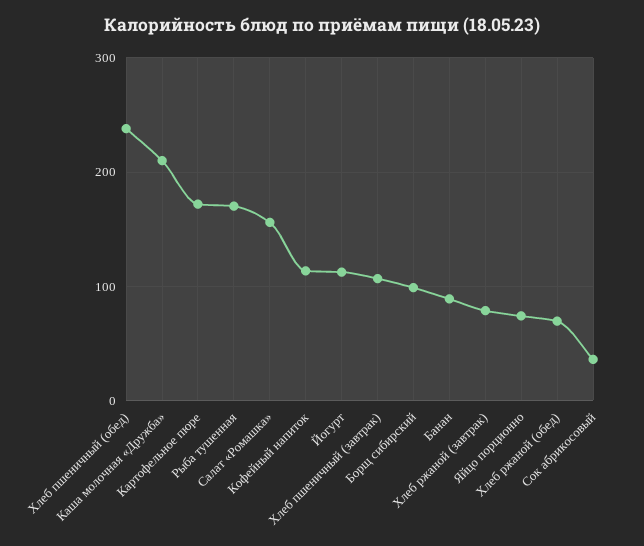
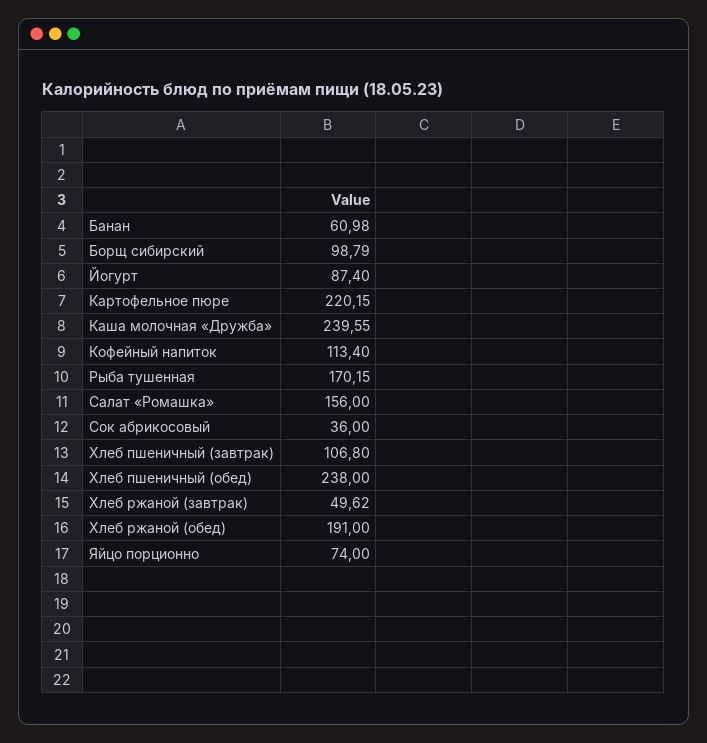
Каша молочная «Дружба»: 210 -> 239.55
Картофельное пюре: 170 -> 220.15
Йогурт: 110 -> 87.4
Банан: 90 -> 60.98
Хлеб ржаной (завтрак): 80 -> 49.62
Хлеб ржаной (обед): 70 -> 191

